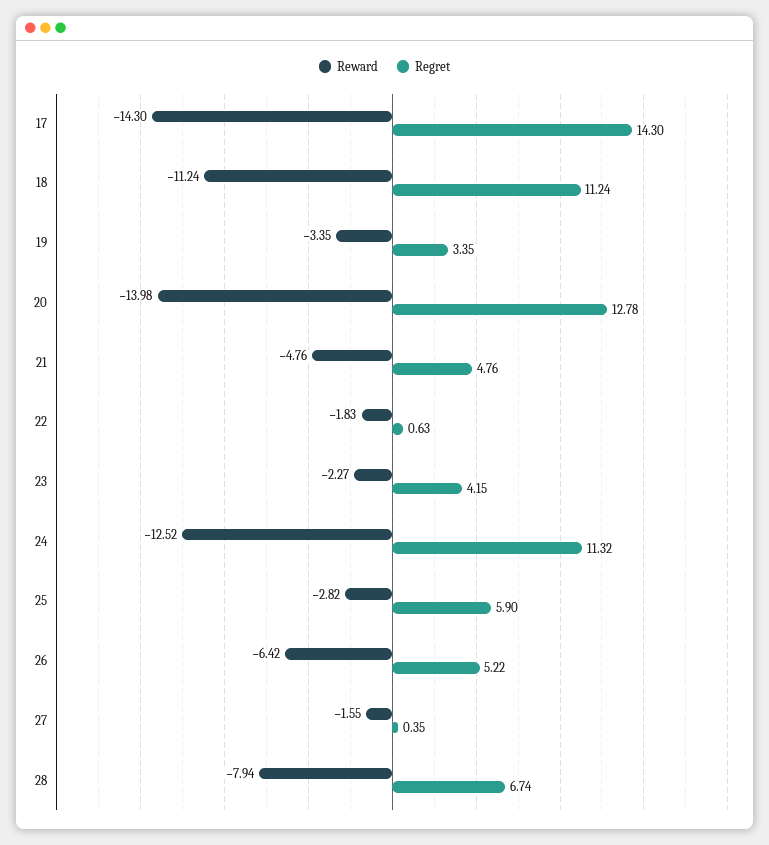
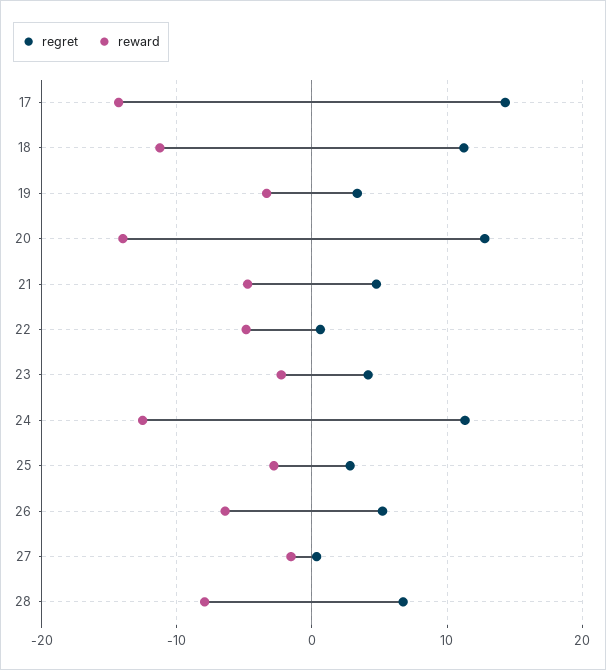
Reward, 22: -1.83 -> -5
Regret, 25: 5.9 -> 3

